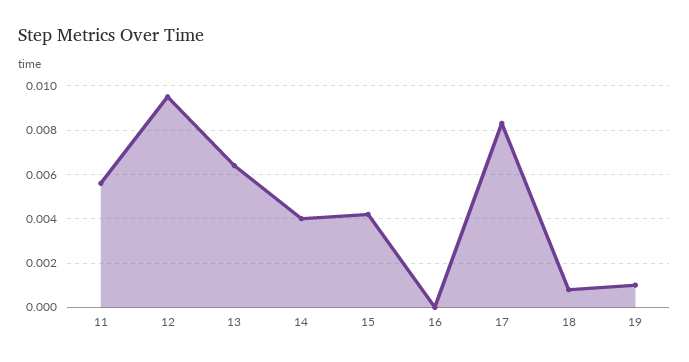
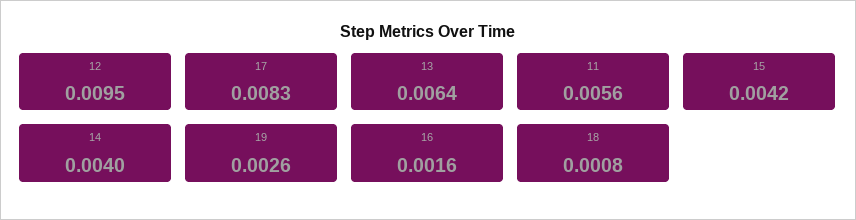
16: 0 -> 0.0016
19: 0.001 -> 0.0026

